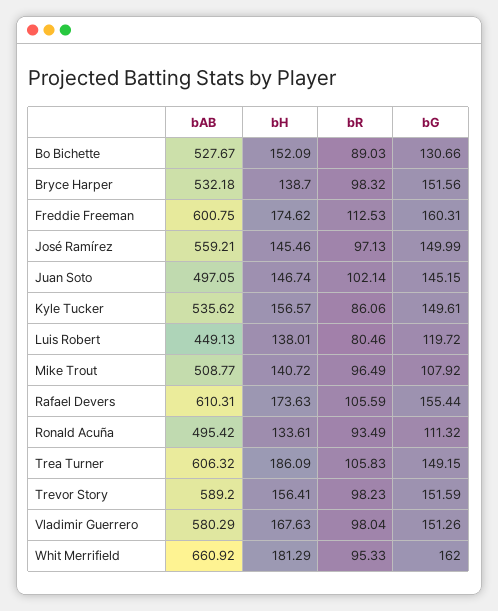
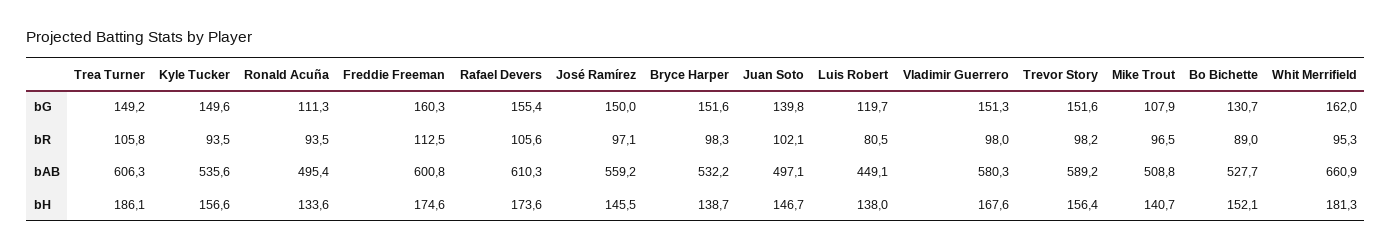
bG, Juan Soto: 145.15 -> 139.8
bR, Kyle Tucker: 86.06 -> 93.5

